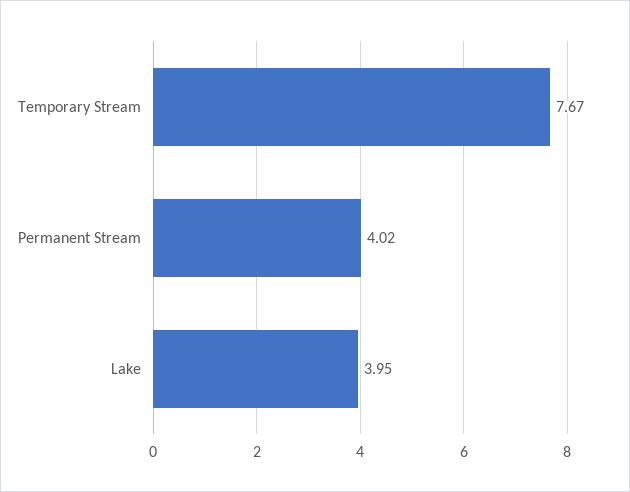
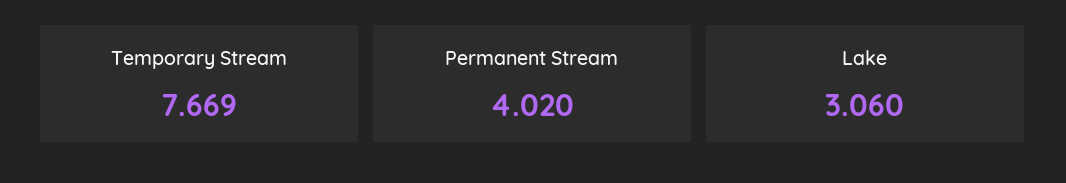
Lake: 3.95 -> 3.06

